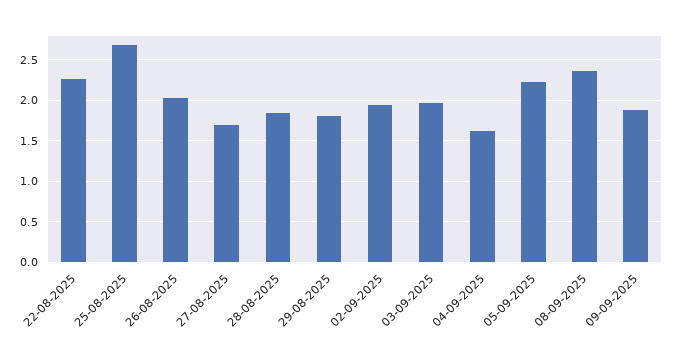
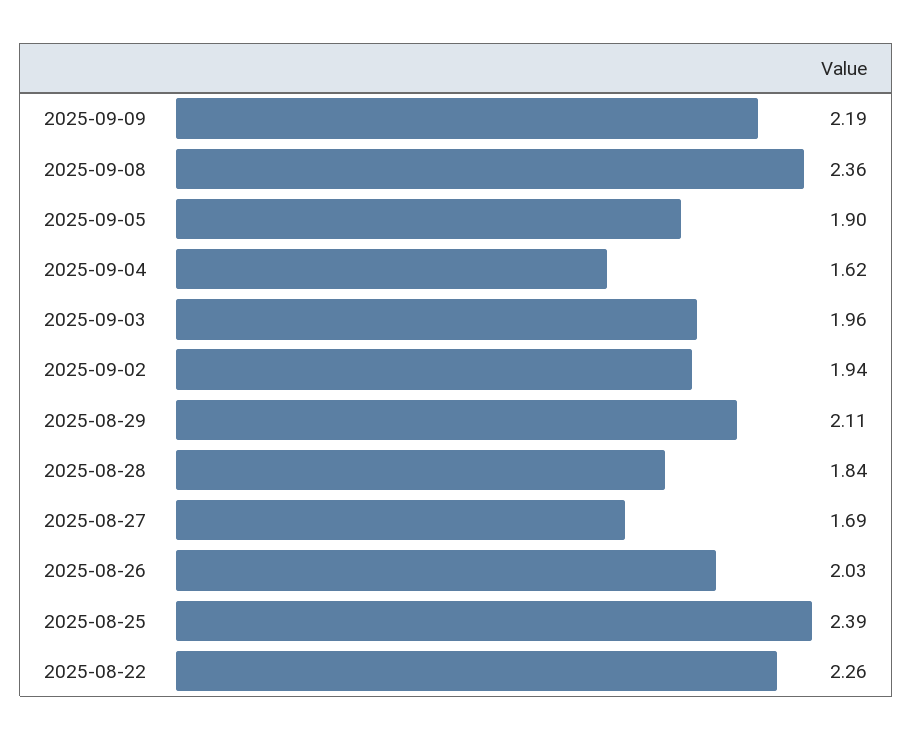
25-08-2025: 2.7 -> 2.39
29-08-2025: 1.8 -> 2.11
05-09-2025: 2.2 -> 1.9
09-09-2025: 1.9 -> 2.19

